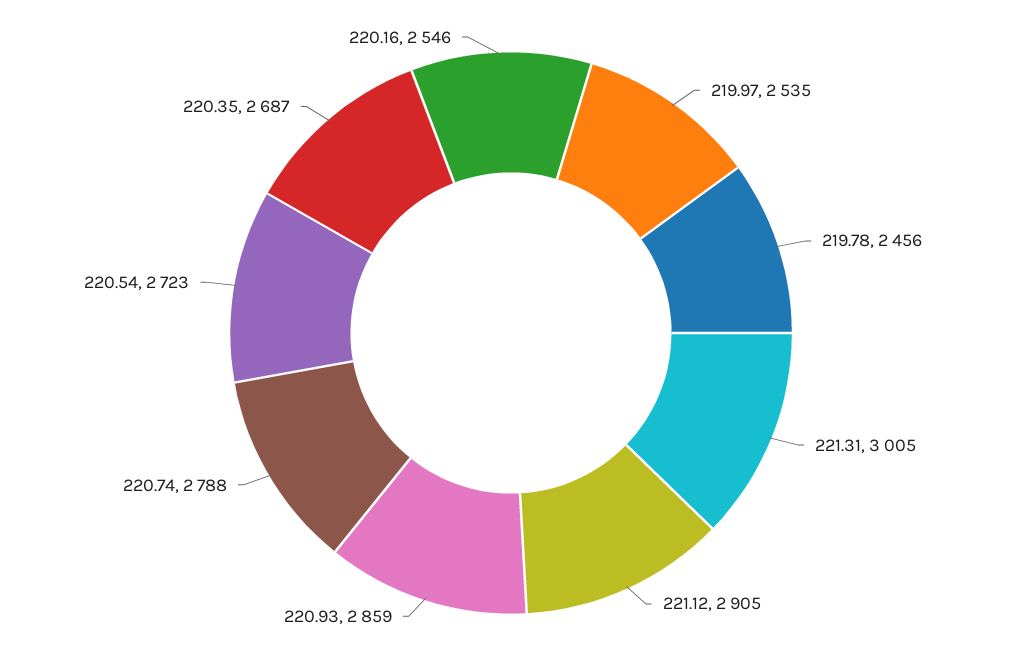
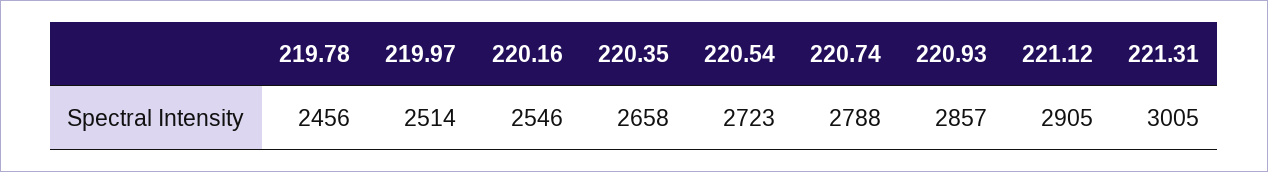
219.97: 2535 -> 2514
220.93: 2859 -> 2857
220.35: 2687 -> 2658

